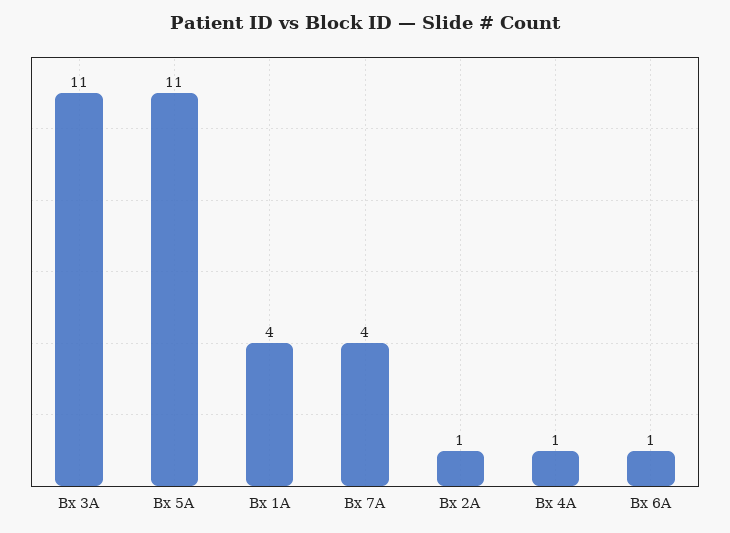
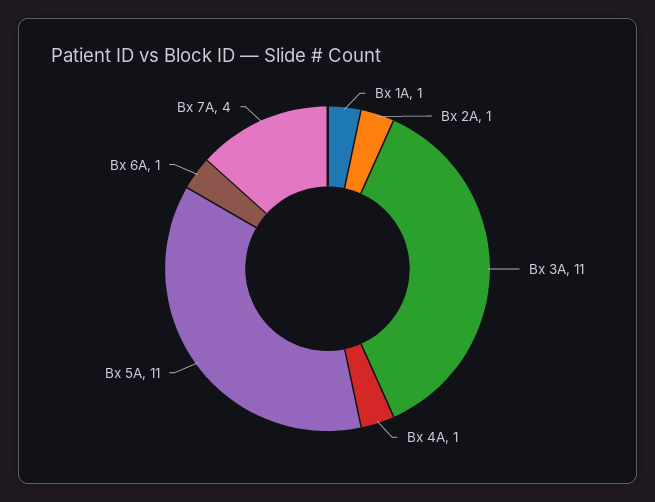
Bx 1A: 4 -> 1

